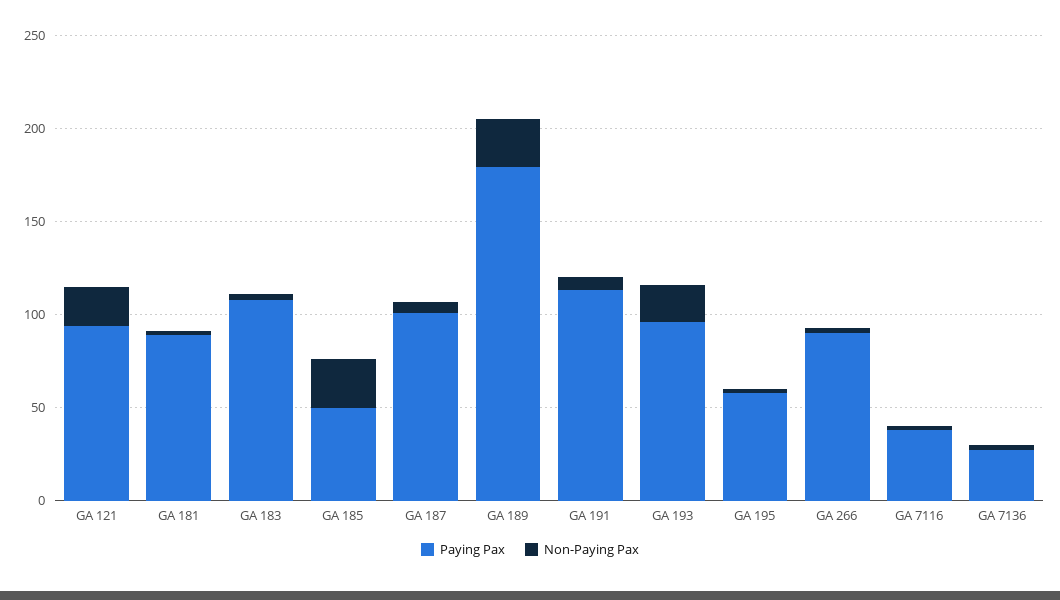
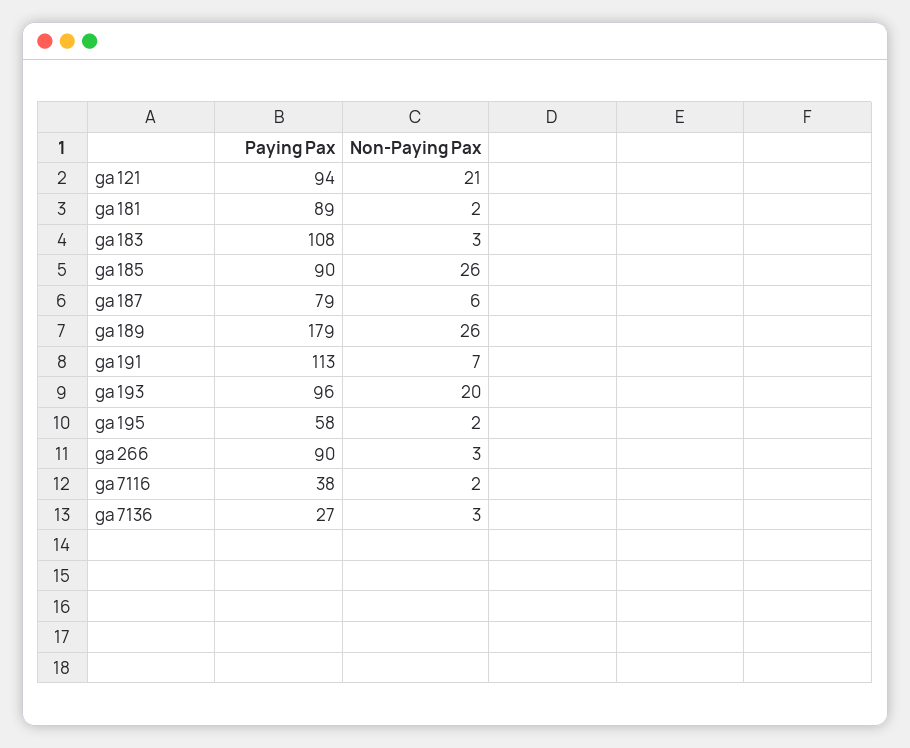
Paying Pax, GA 185: 50 -> 90
Paying Pax, GA 187: 100 -> 79

